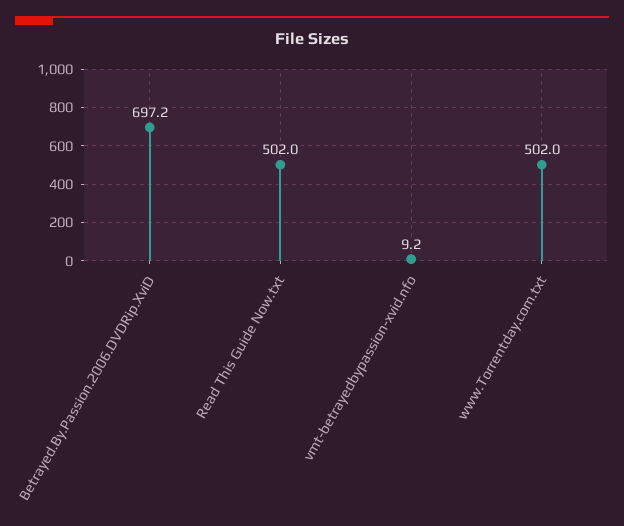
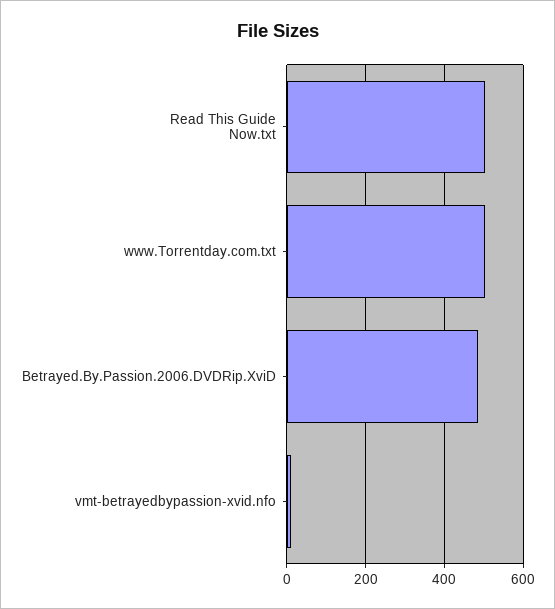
Betrayed.By.Passion.2006.DVDRip.XviD: 697.2 -> 480

